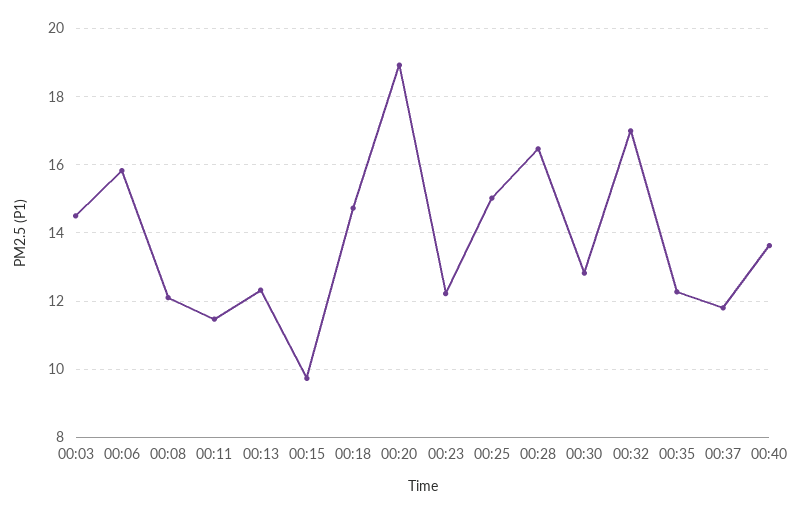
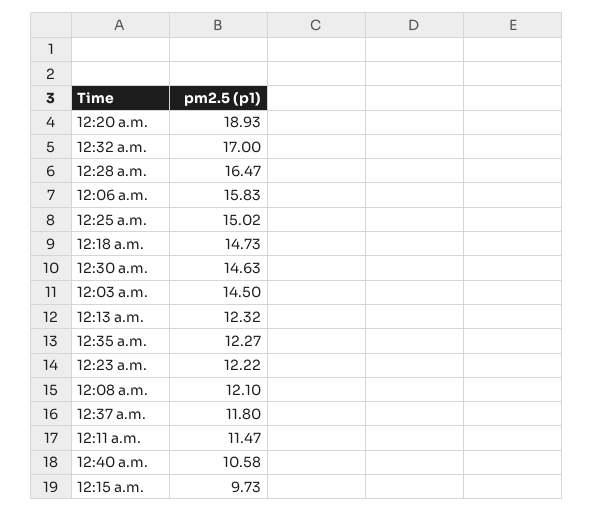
00:30: 12.8 -> 14.63
00:40: 13.6 -> 10.58

